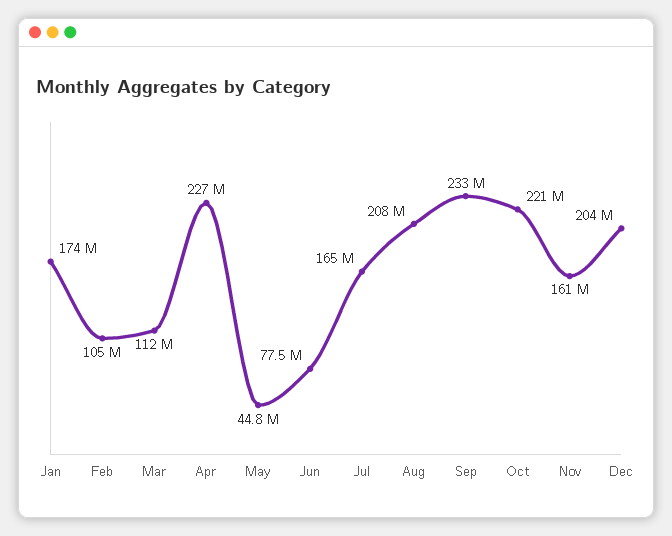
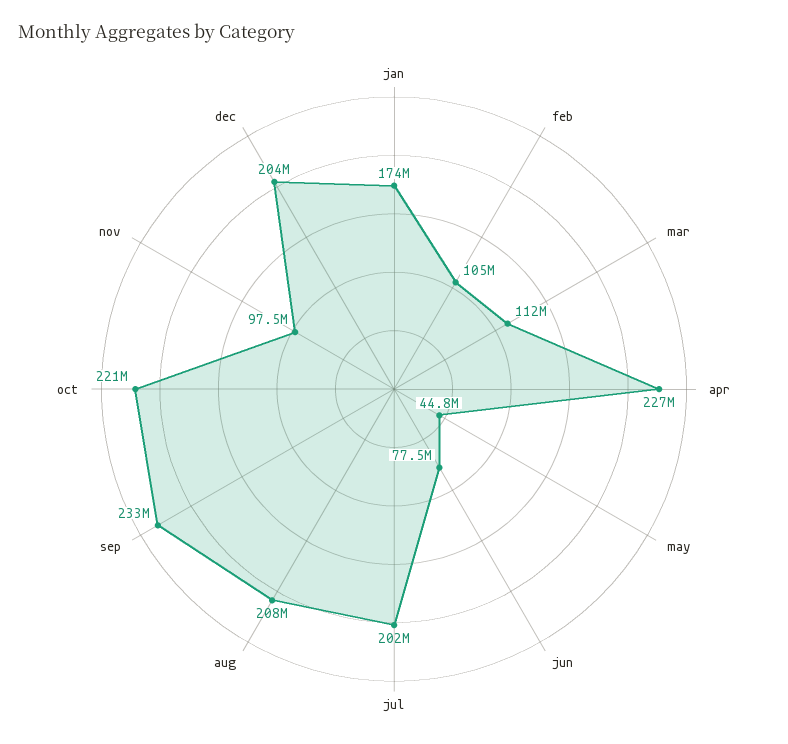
Jul: 165000000 -> 202000000
Nov: 161000000 -> 97500000

